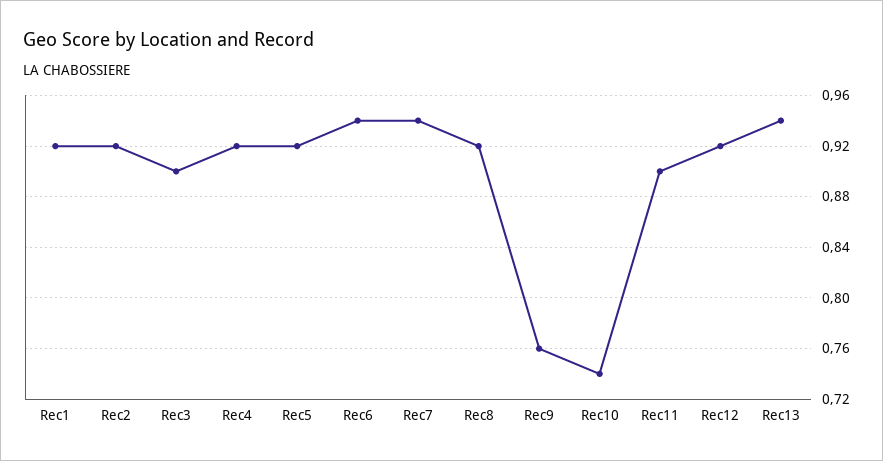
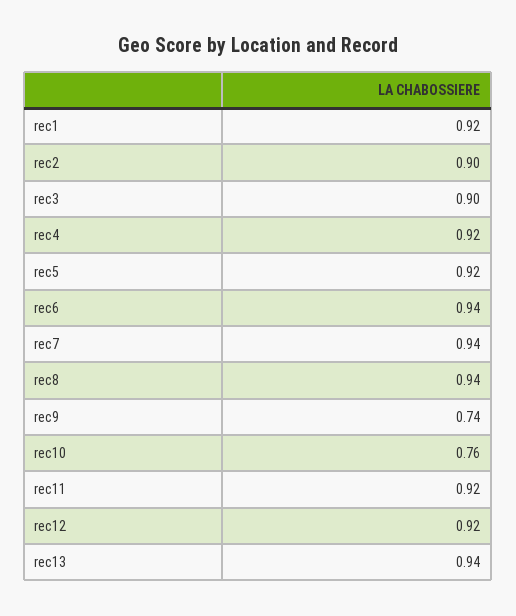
Rec2: 0.92 -> 0.9
Rec8: 0.92 -> 0.94
Rec9: 0.76 -> 0.74
Rec10: 0.74 -> 0.76
Rec11: 0.9 -> 0.92

